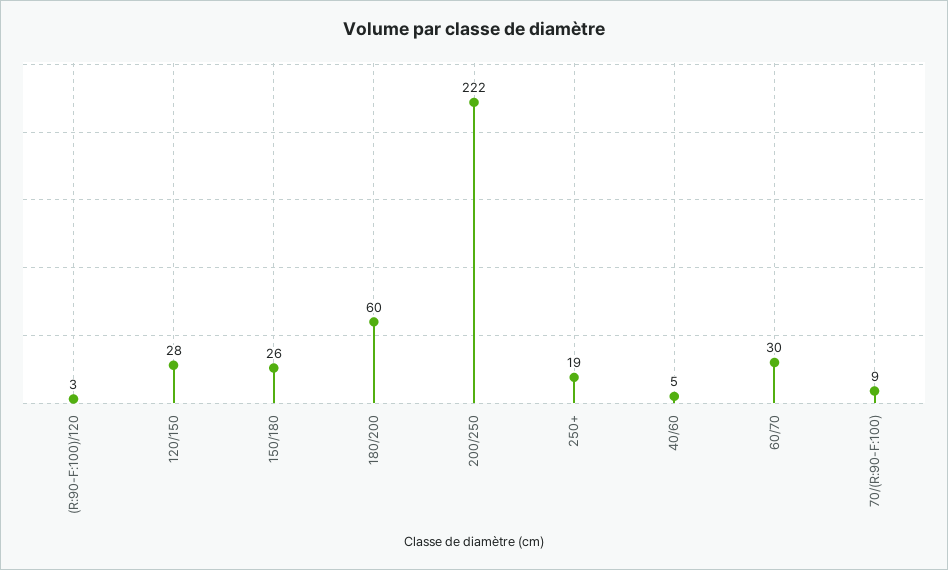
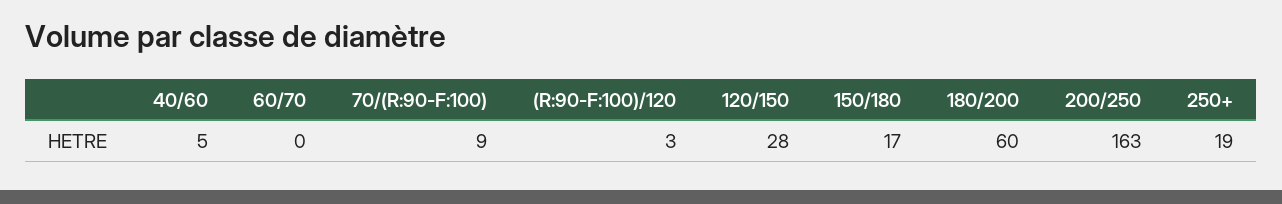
150/180: 26 -> 17
200/250: 222 -> 163
60/70: 30 -> 0

